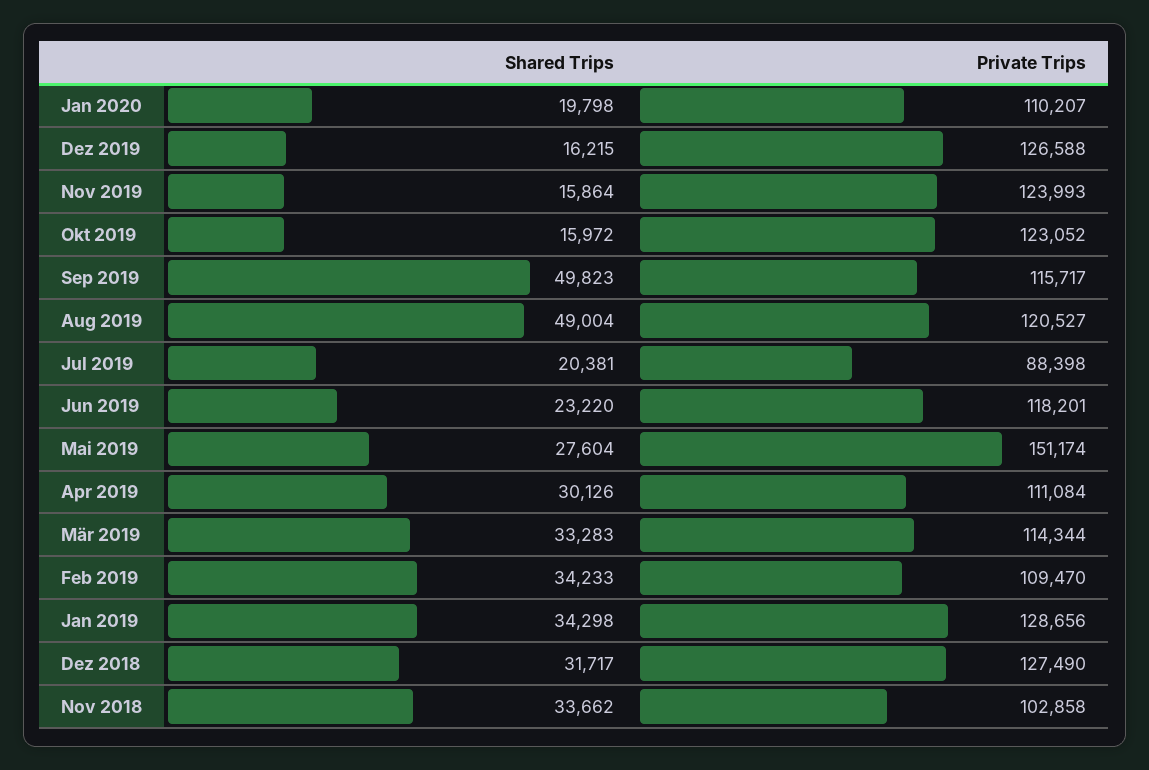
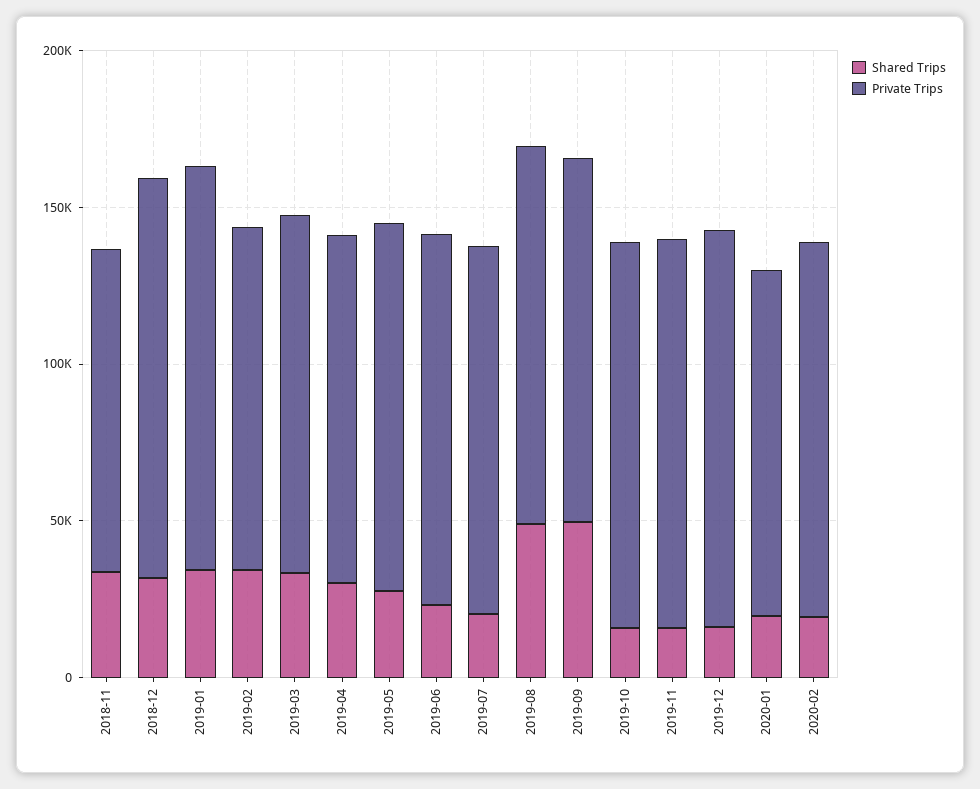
Private Trips, Jul 2019: 88398 -> 120000
Private Trips, Mai 2019: 151174 -> 120000
Shared Trips, 2020-02: none -> 20000
Private Trips, 2020-02: none -> 120000

